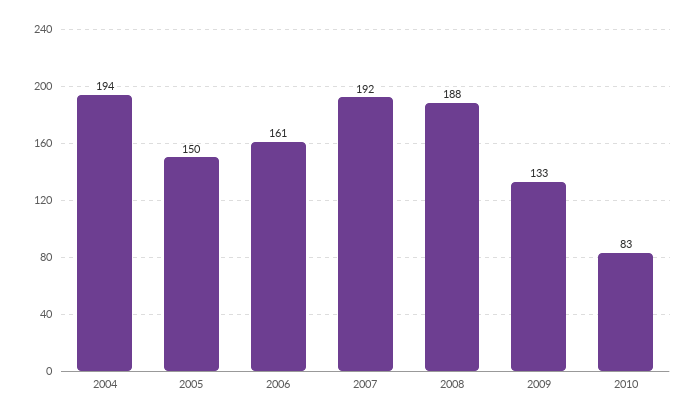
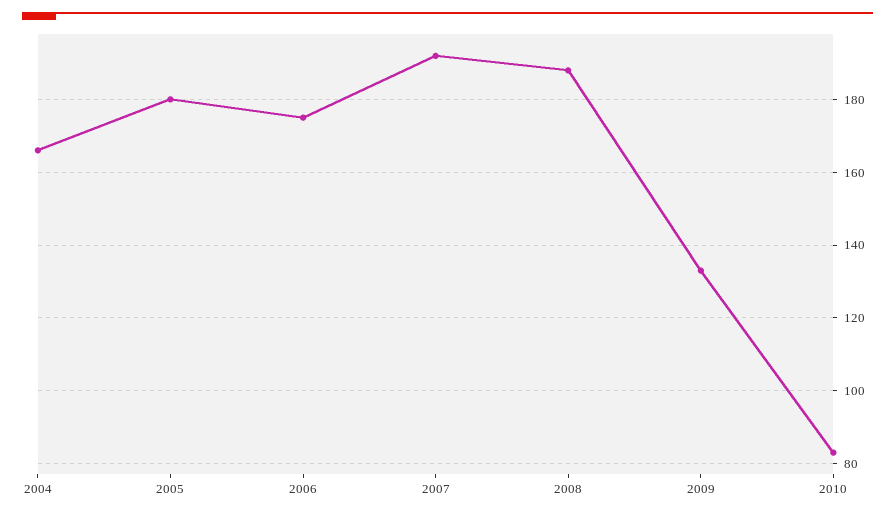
2004: 194 -> 165
2005: 150 -> 180
2006: 161 -> 175

